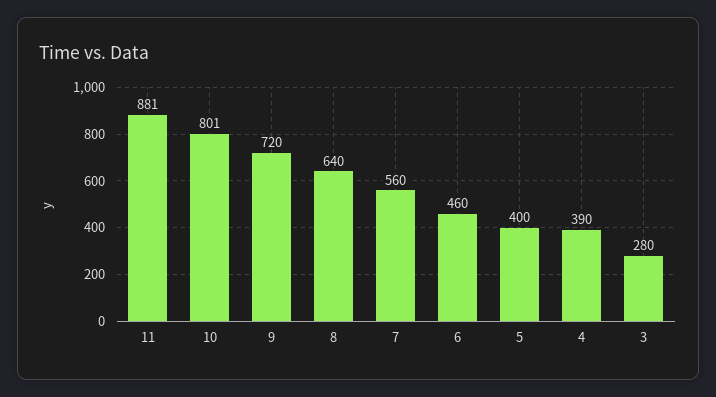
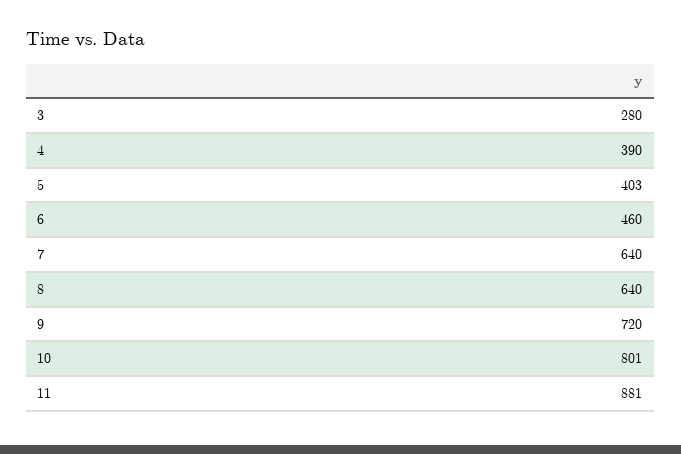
7: 560 -> 640
5: 400 -> 403

